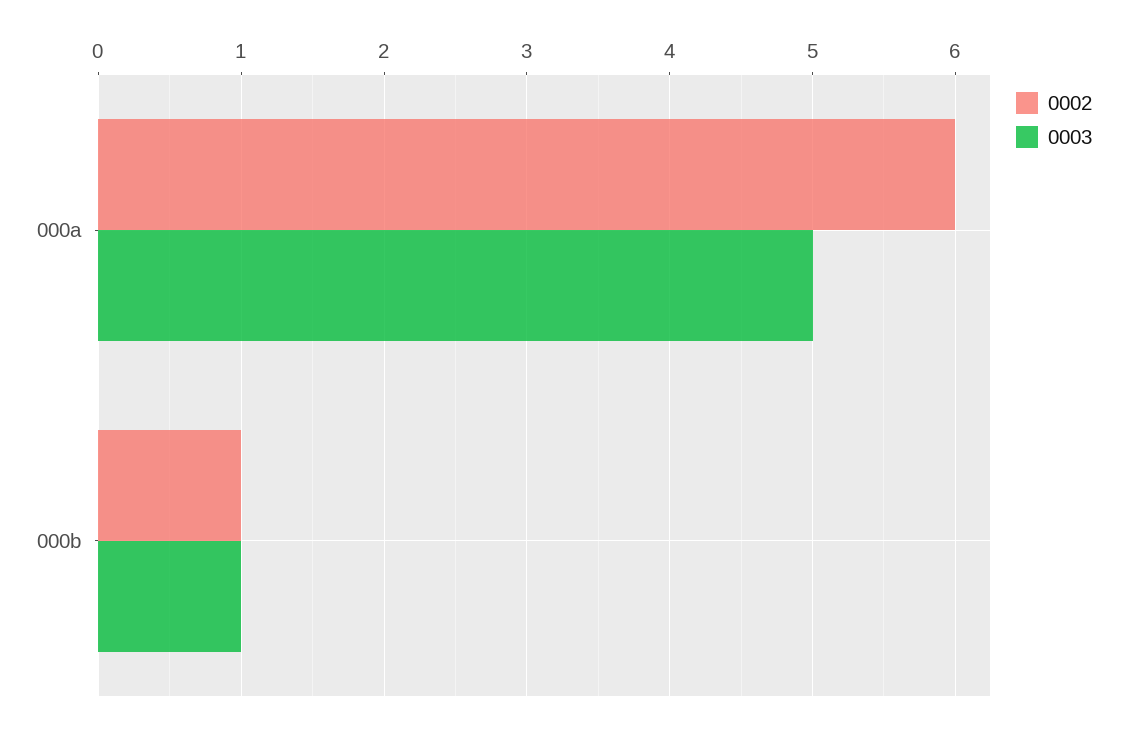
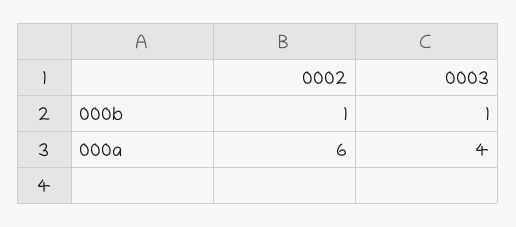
0003, 000a: 5 -> 4

